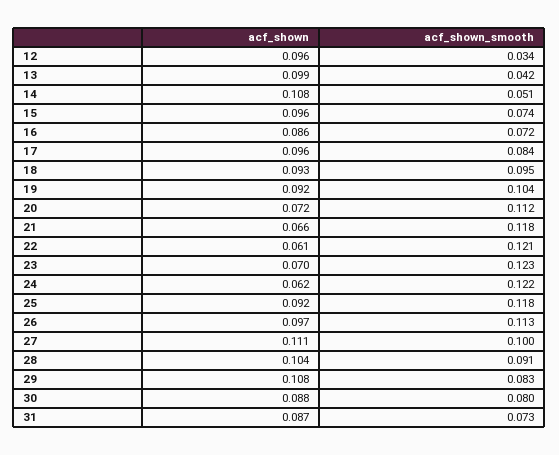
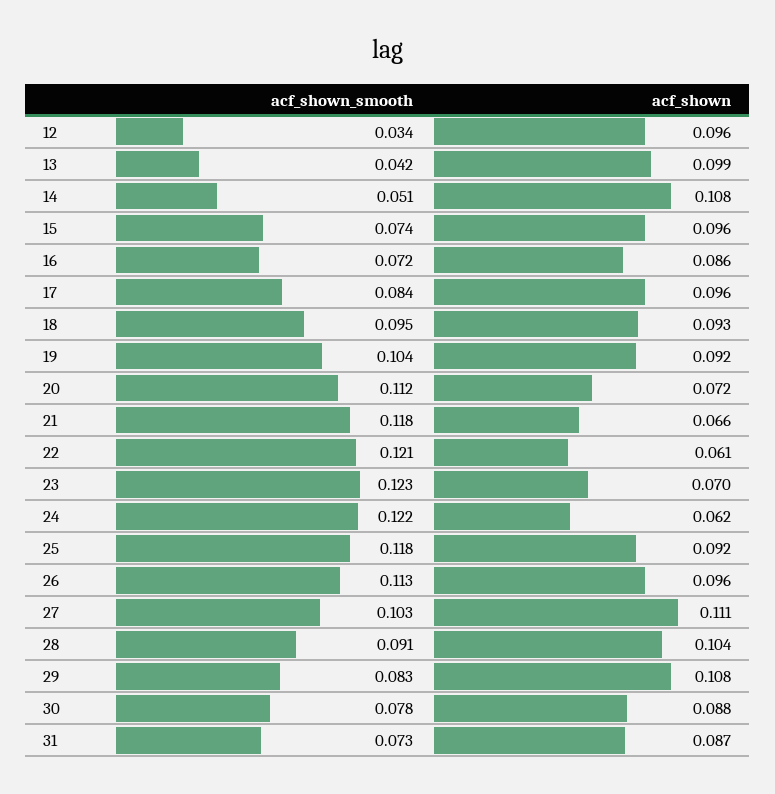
acf_shown, 26: 0.097 -> 0.096
acf_shown_smooth, 27: 0.1 -> 0.103
acf_shown_smooth, 30: 0.08 -> 0.078

